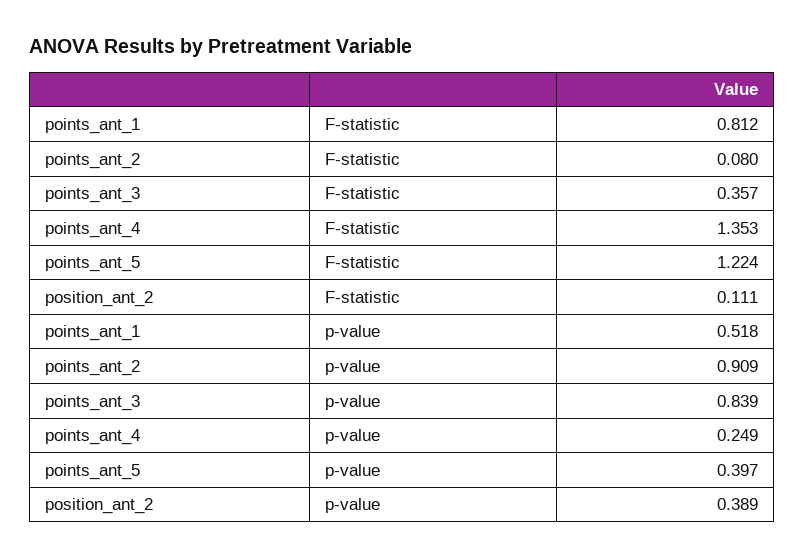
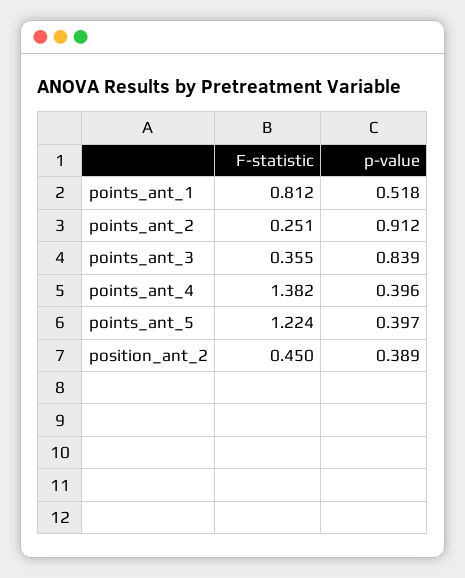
points_ant_2, F-statistic: 0.08 -> 0.251
points_ant_3, F-statistic: 0.357 -> 0.355
points_ant_4, F-statistic: 1.353 -> 1.382
position_ant_2, F-statistic: 0.111 -> 0.45
points_ant_2, p-value: 0.909 -> 0.912
points_ant_4, p-value: 0.249 -> 0.396

